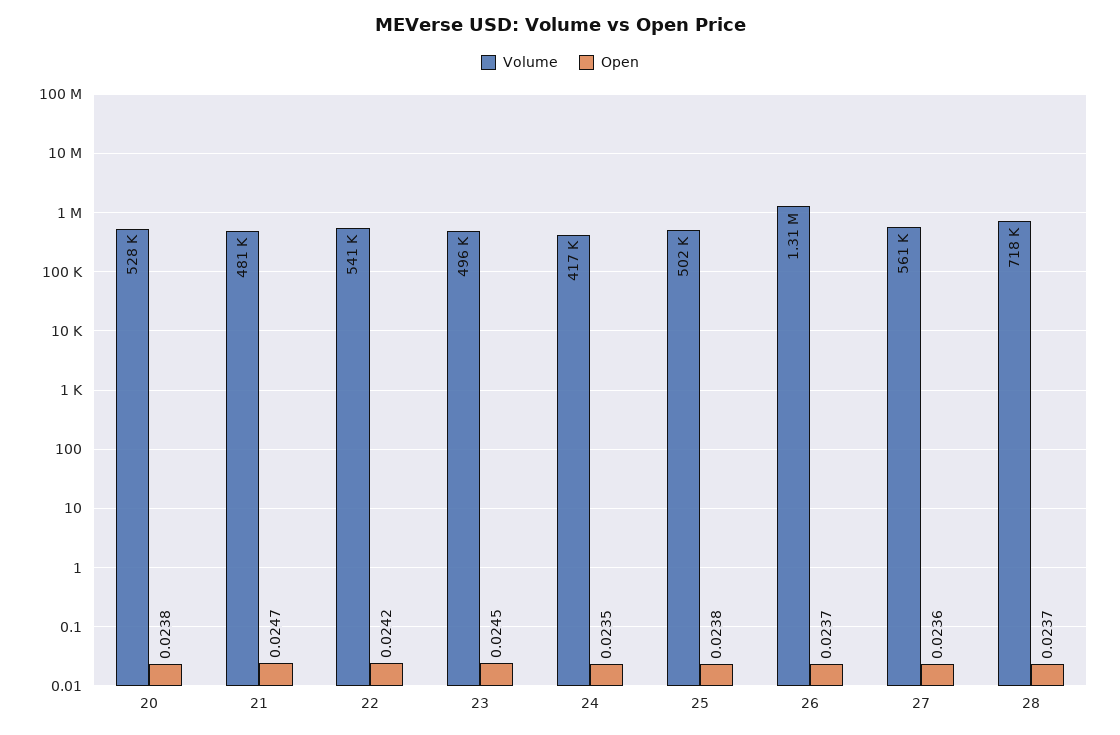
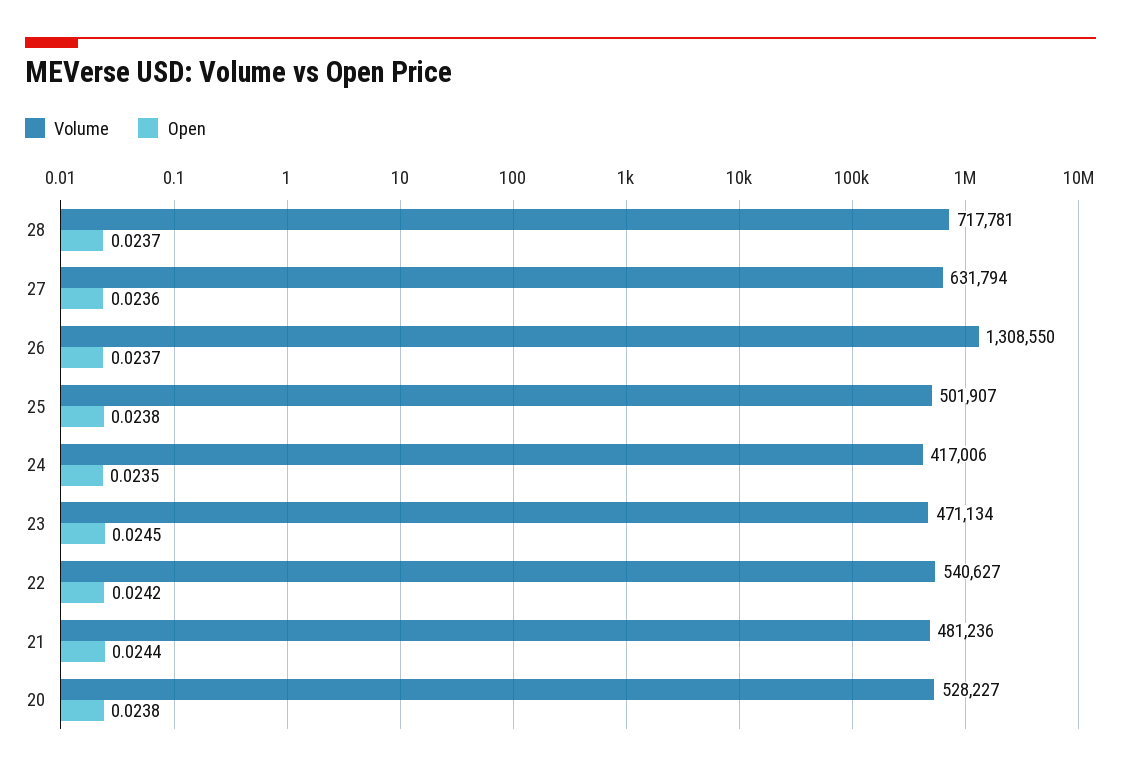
Open, 21: 0.0247 -> 0.0244
Volume, 23: 496000 -> 471134
Volume, 27: 561000 -> 631794

